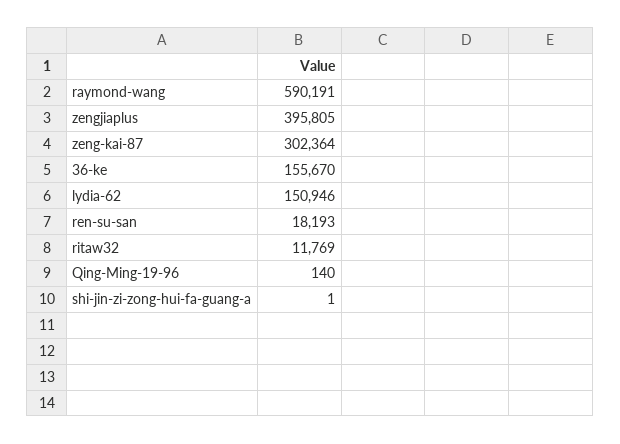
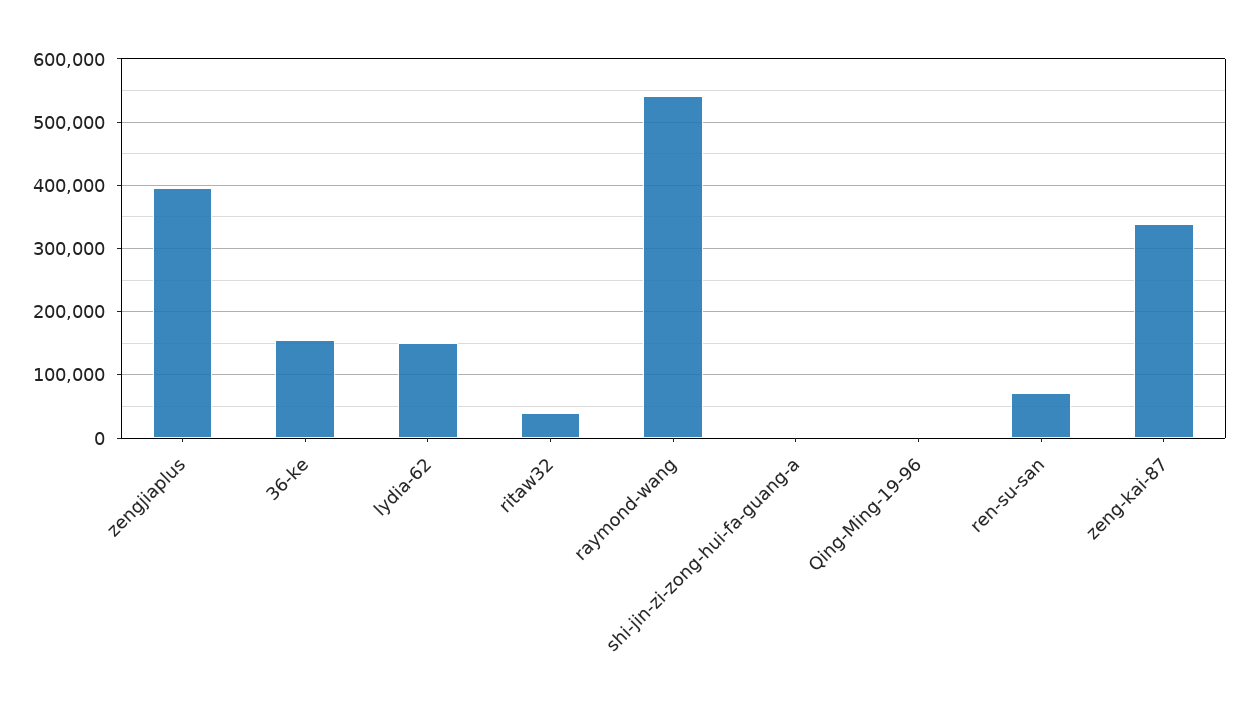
raymond-wang: 590191 -> 540000
zeng-kai-87: 302364 -> 340000
ren-su-san: 18193 -> 70000
ritaw32: 11769 -> 40000

